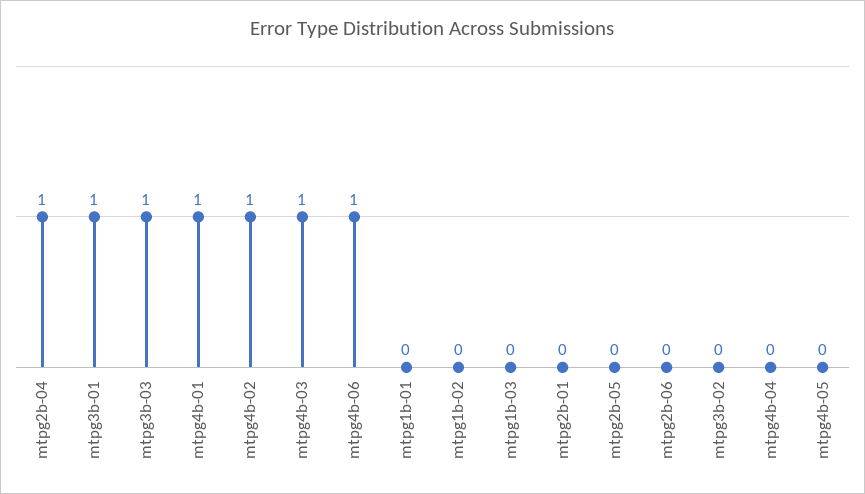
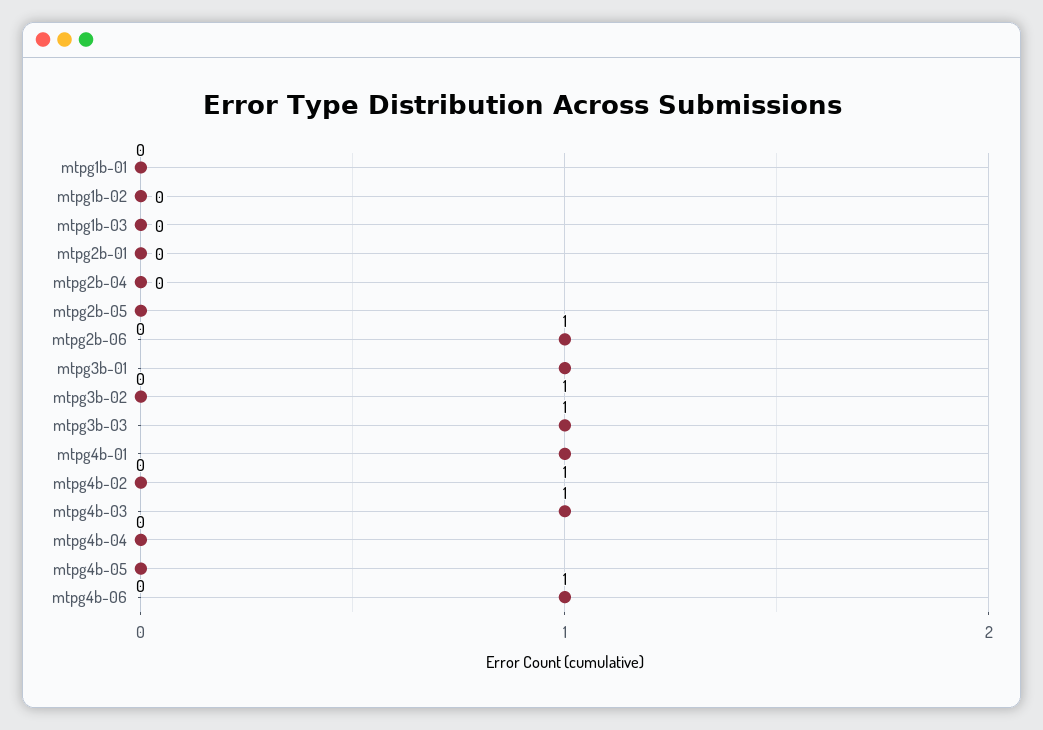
mtpg2b-04: 1 -> 0
mtpg4b-02: 1 -> 0
mtpg2b-06: 0 -> 1

